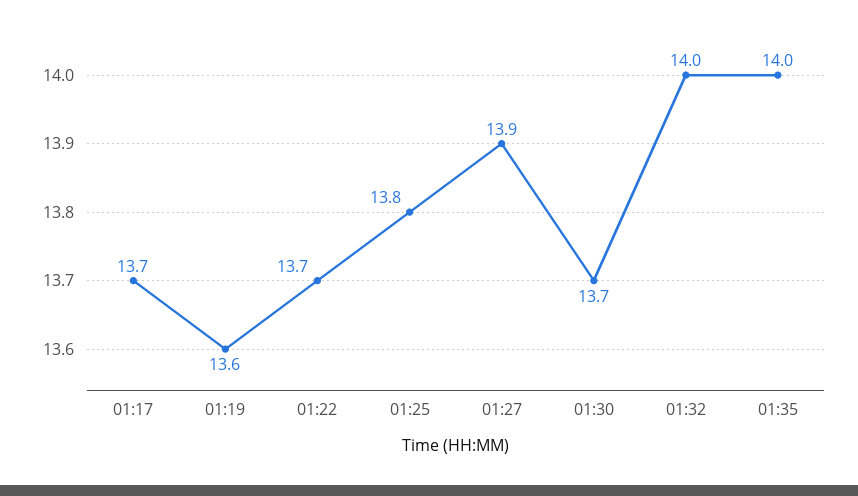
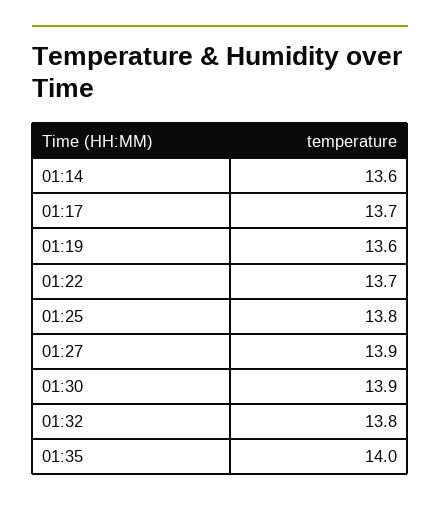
01:30: 13.7 -> 13.9
01:32: 14 -> 13.8
01:14: none -> 13.6

